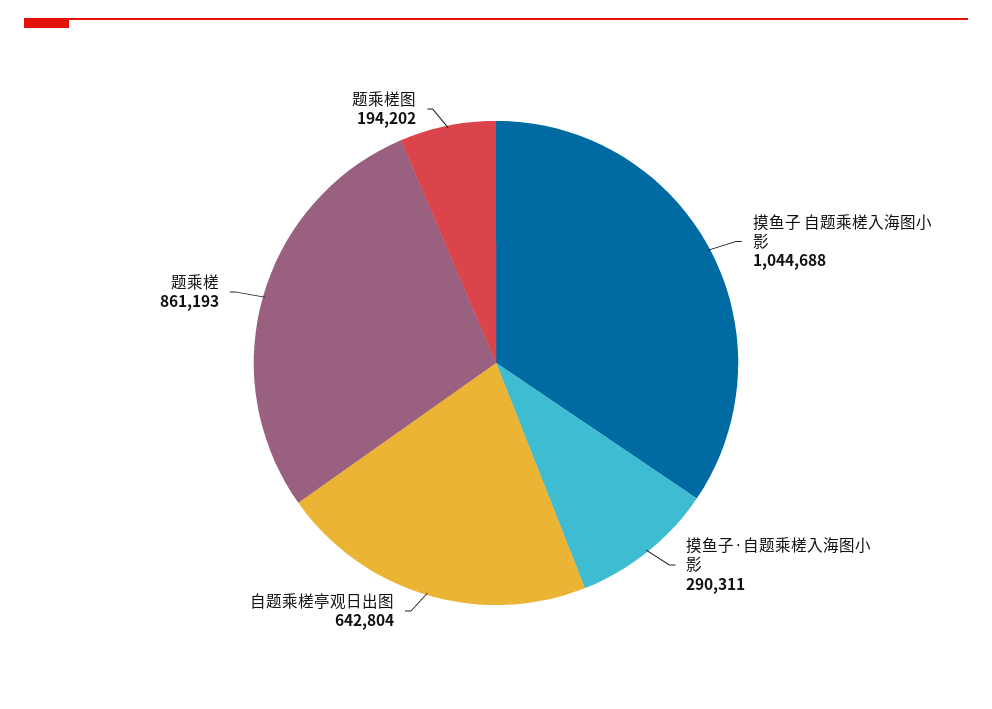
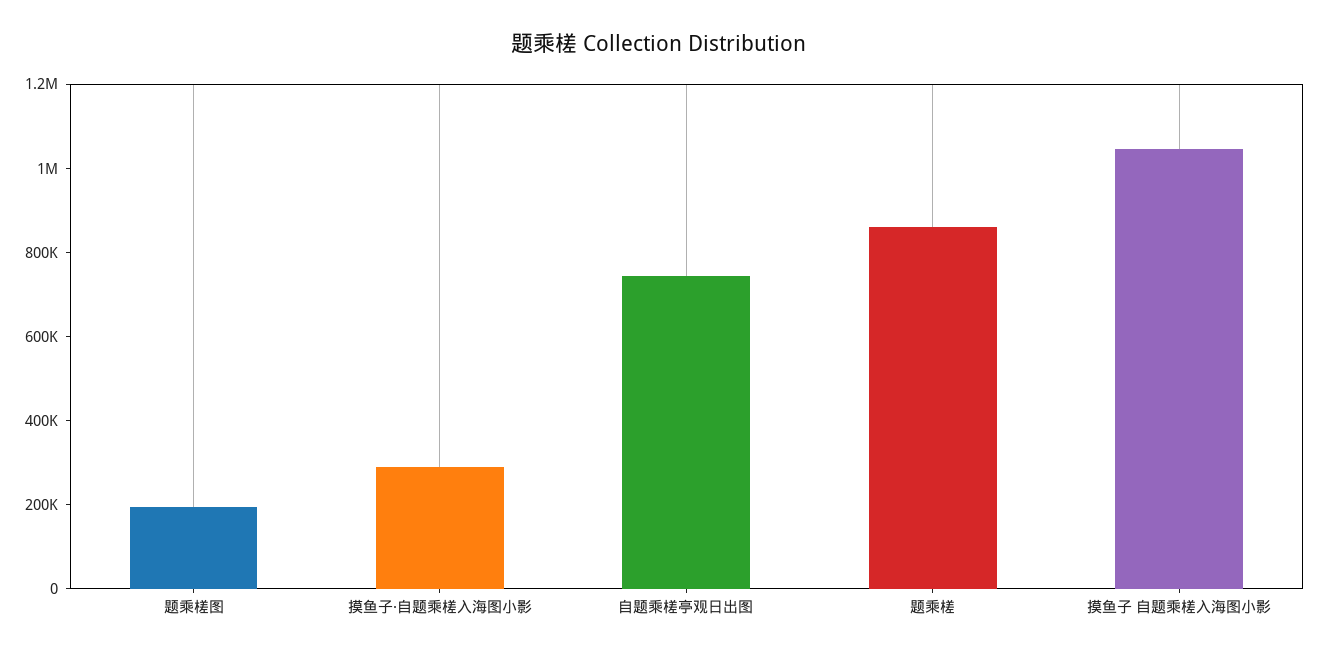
自题乘槎亭观日出图: 642804 -> 750000

